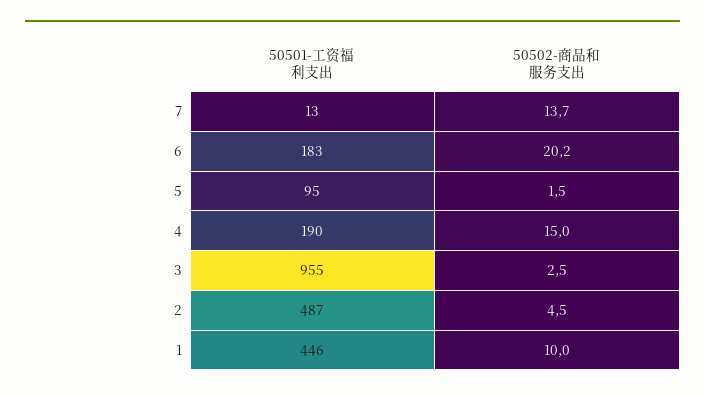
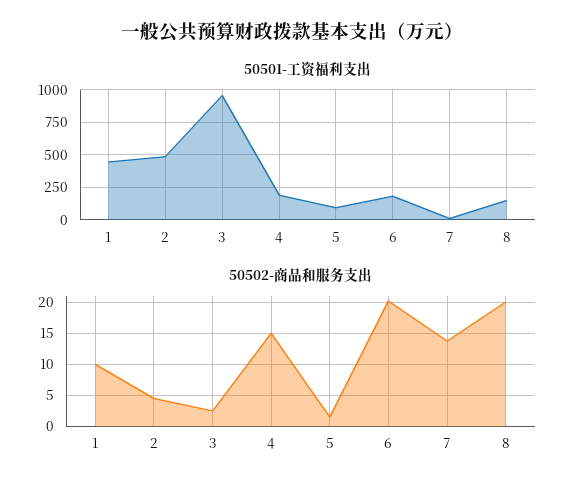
50501-工资福利支出, 8: none -> 150
50502-商品和服务支出, 8: none -> 20

